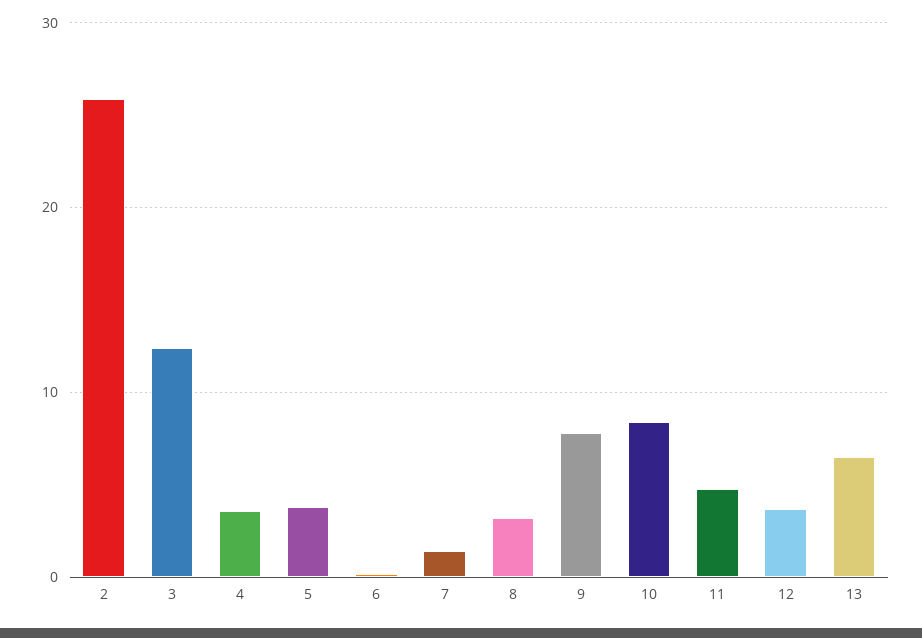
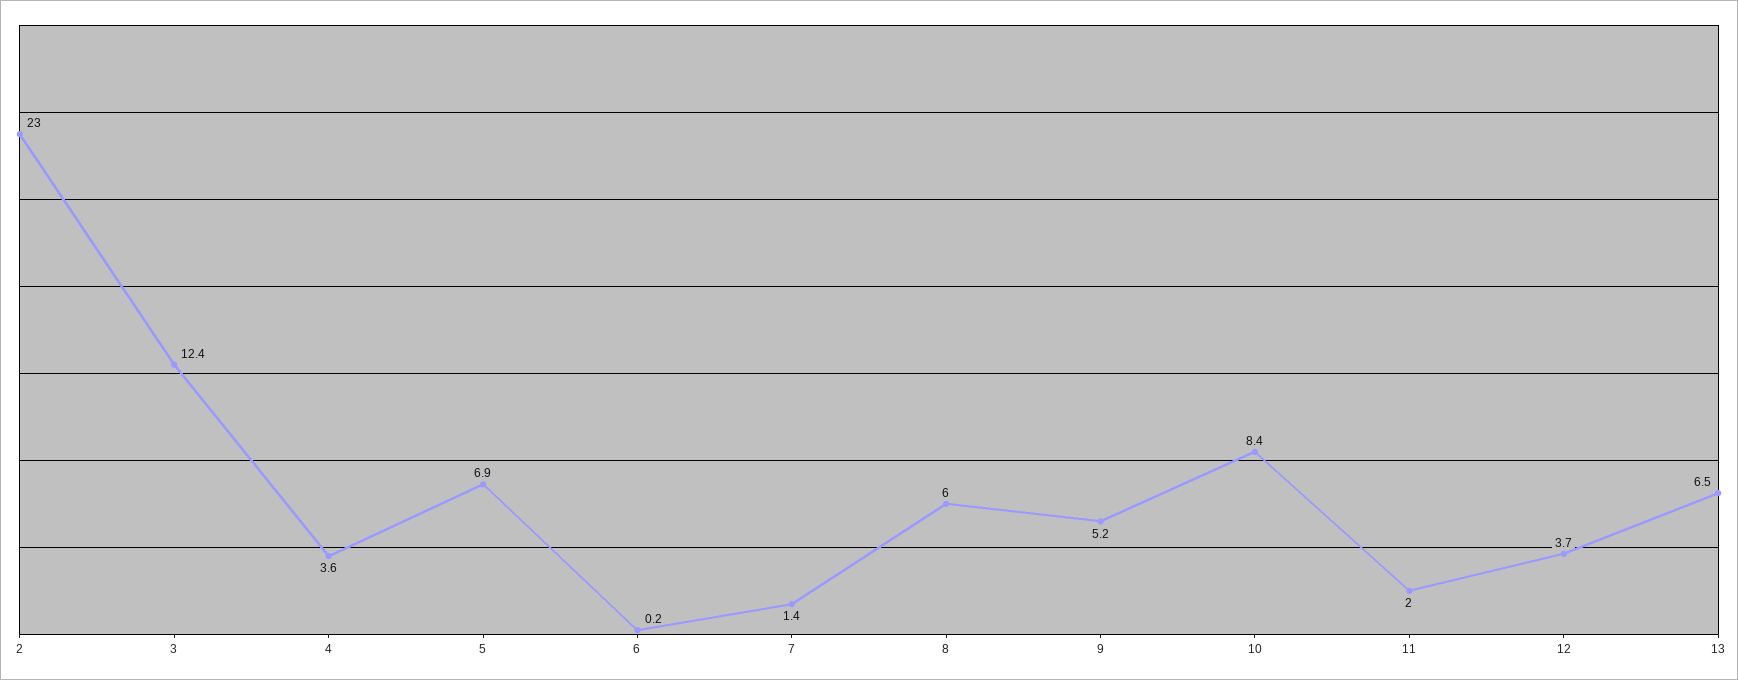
2: 26 -> 23
5: 4 -> 6.9
8: 3 -> 6
9: 8 -> 5.2
11: 5 -> 2

